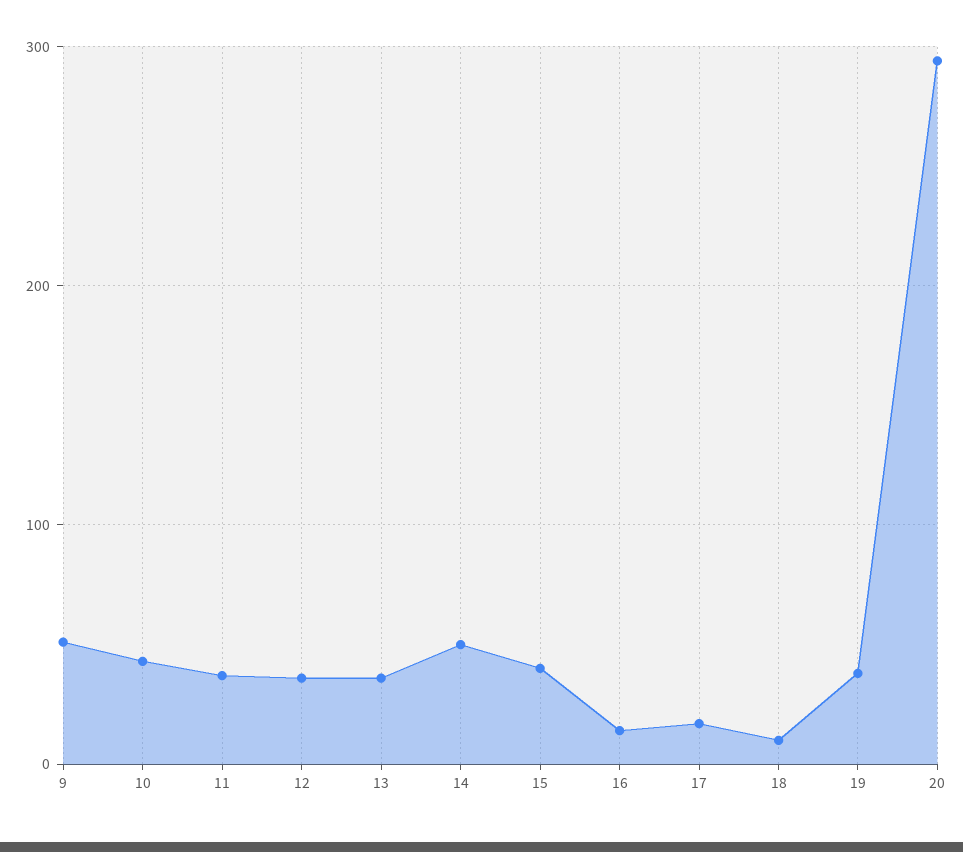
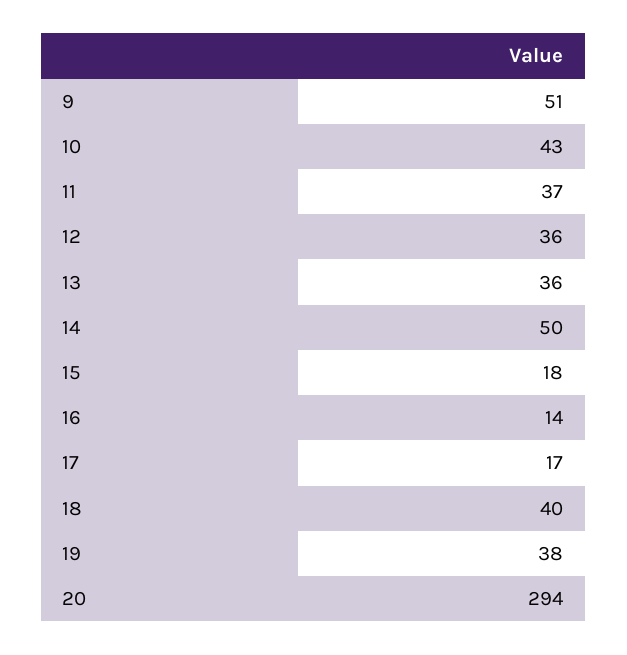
15: 40 -> 18
18: 10 -> 40

